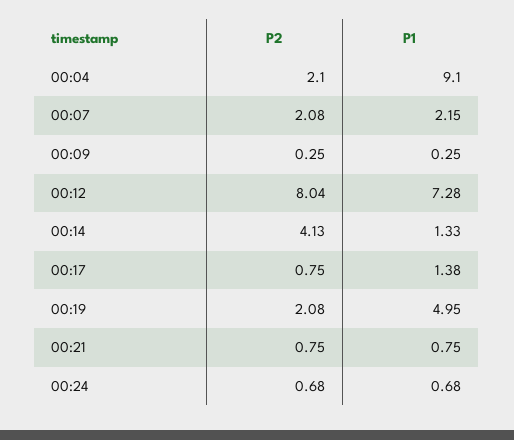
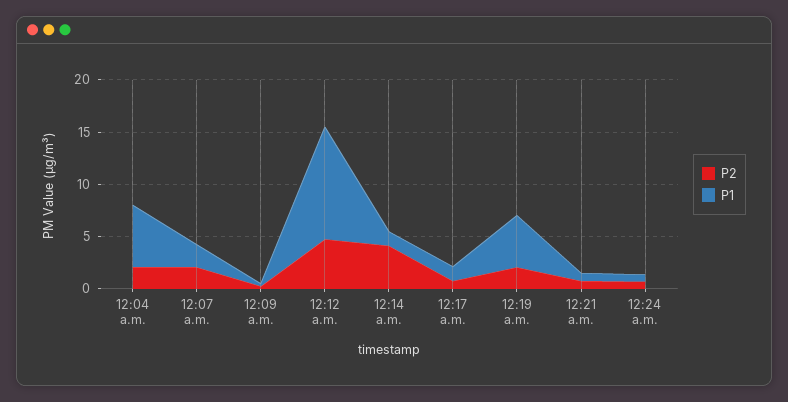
P1, 00:04: 9.1 -> 6
P2, 00:12: 8.04 -> 5
P1, 00:12: 7.28 -> 11

